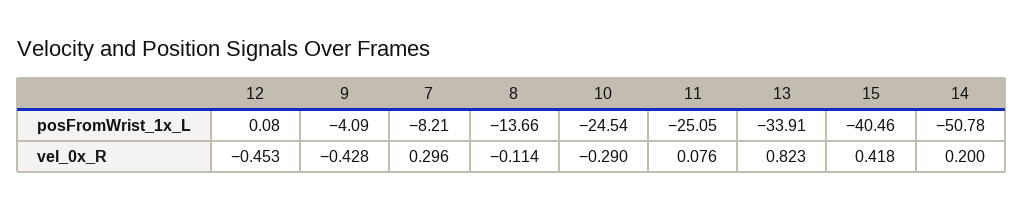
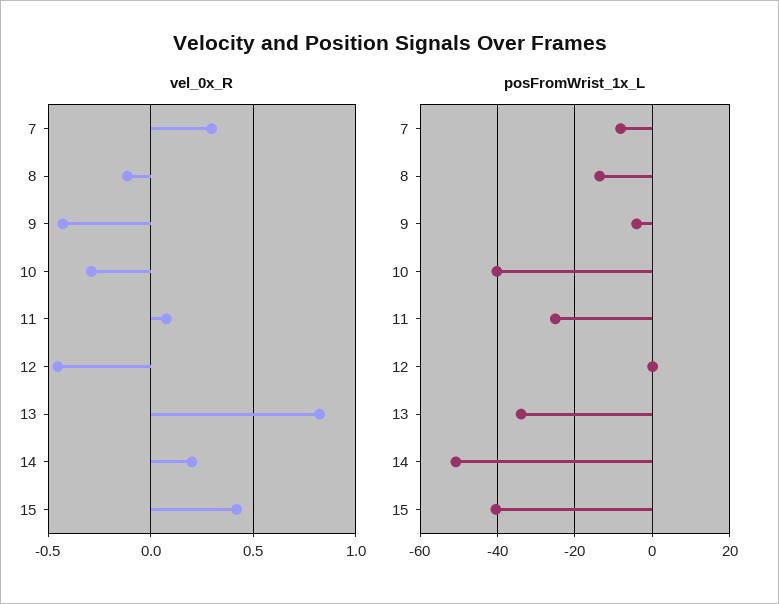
posFromWrist_1x_L, 10: -24.54 -> -40

